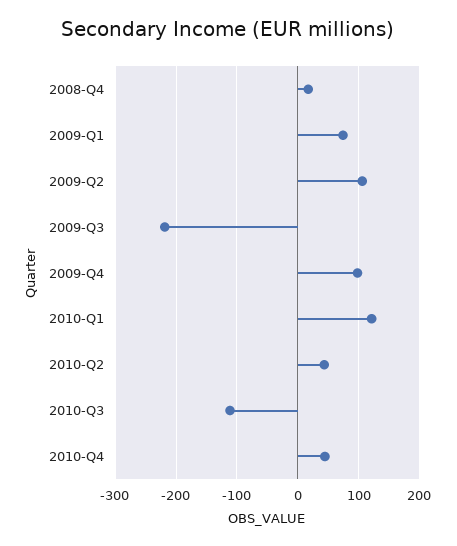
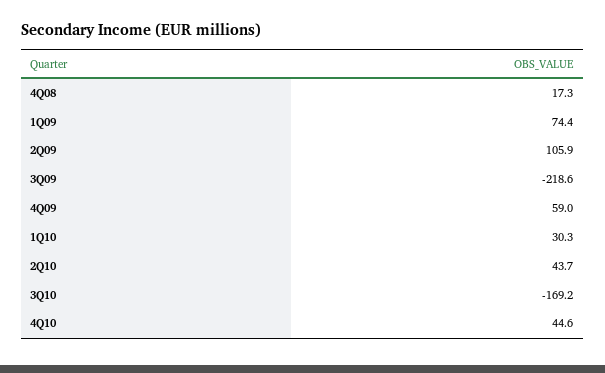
2009-Q4: 100 -> 59
2010-Q1: 120 -> 30.3
2010-Q3: -110 -> -169.2

